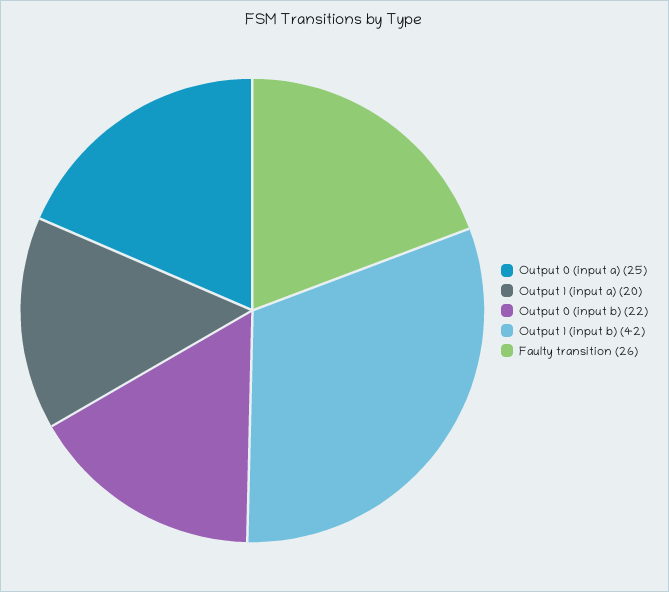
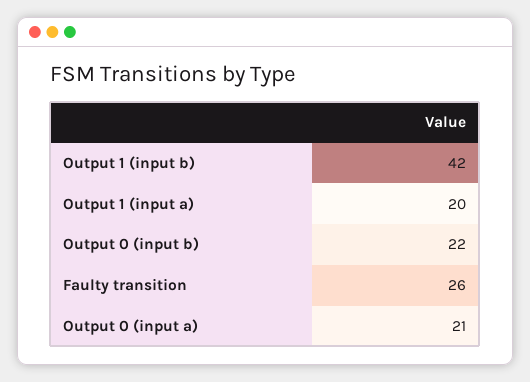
Output 0 (input a): 25 -> 21

